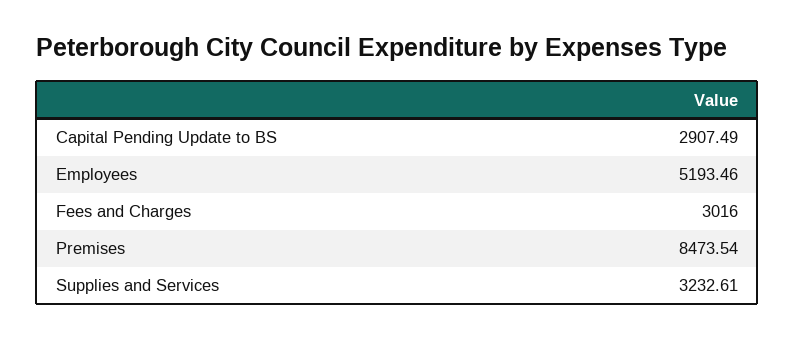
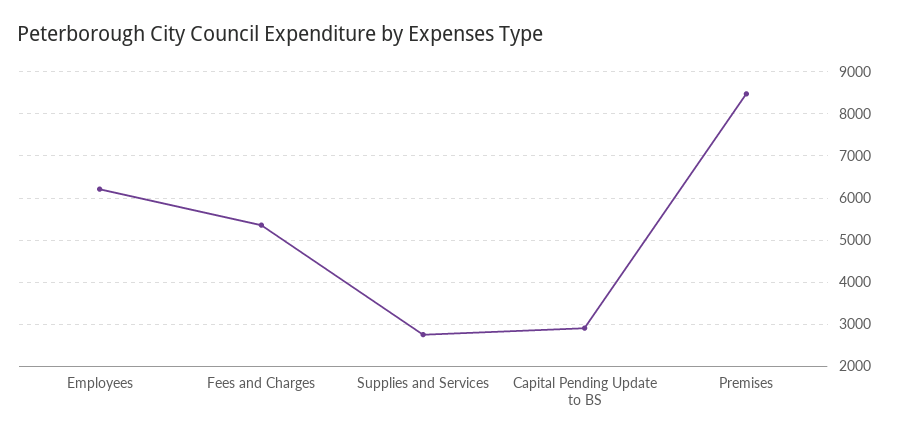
Employees: 5193.46 -> 6200
Fees and Charges: 3016 -> 5400
Supplies and Services: 3232.61 -> 2800

